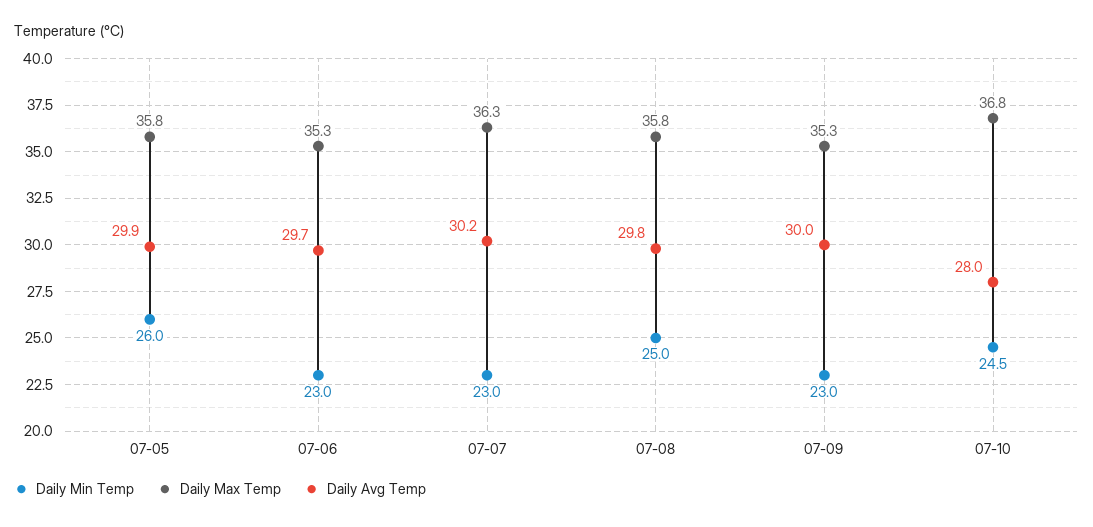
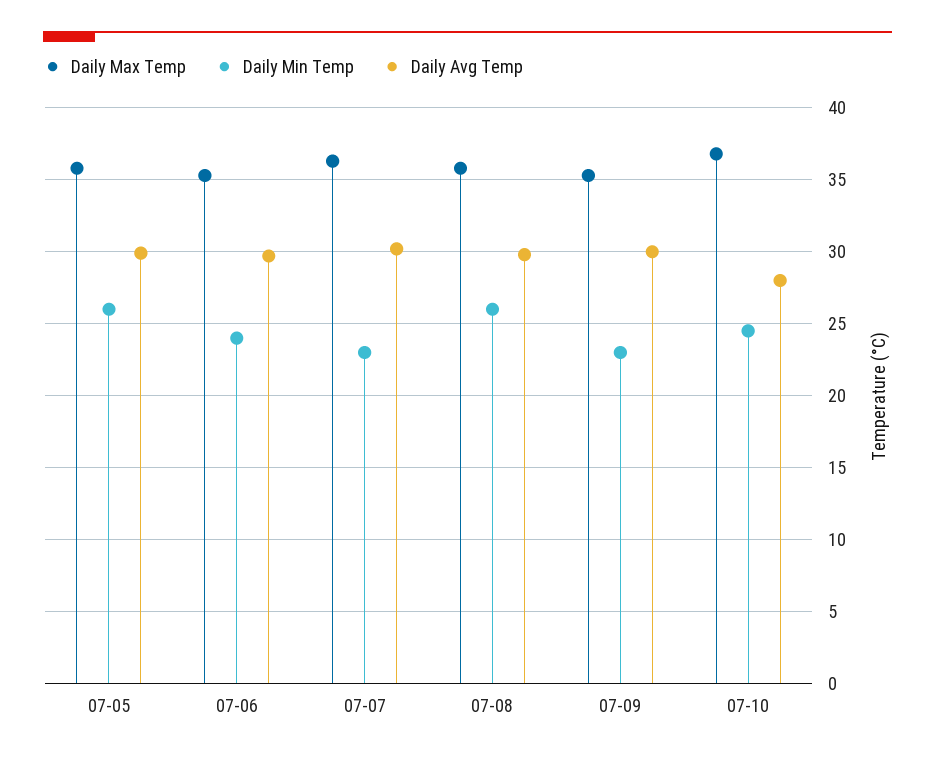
Daily Min Temp, 07-06: 23 -> 24
Daily Min Temp, 07-08: 25 -> 26

